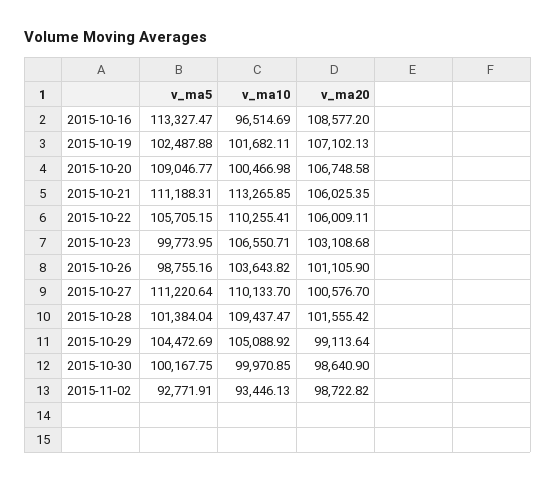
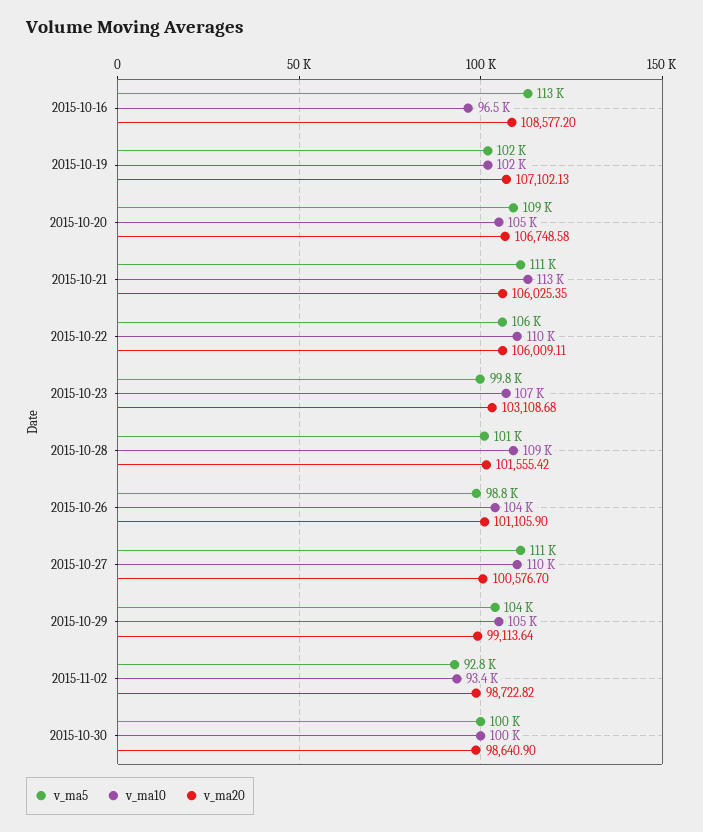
v_ma10, 2015-10-20: 100466.98 -> 105000

